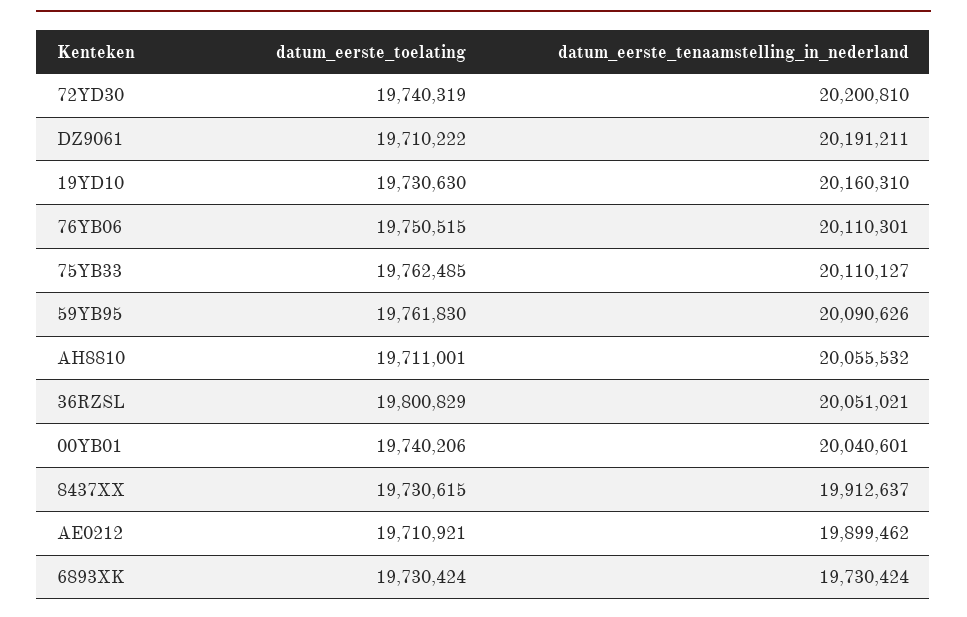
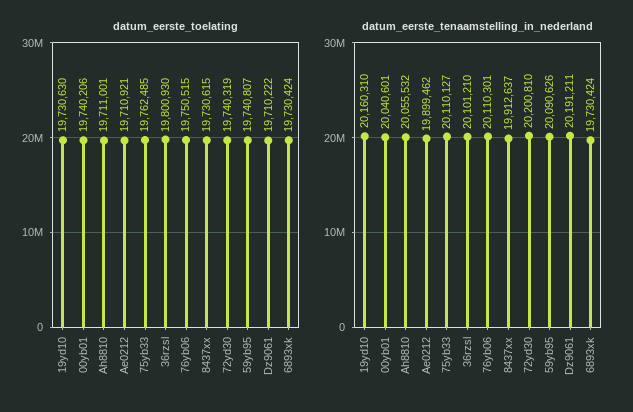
datum_eerste_toelating, 59YB95: 19761830 -> 19740807
datum_eerste_toelating, 36RZSL: 19800829 -> 19800930
datum_eerste_tenaamstelling_in_nederland, 36RZSL: 20051021 -> 20101210

